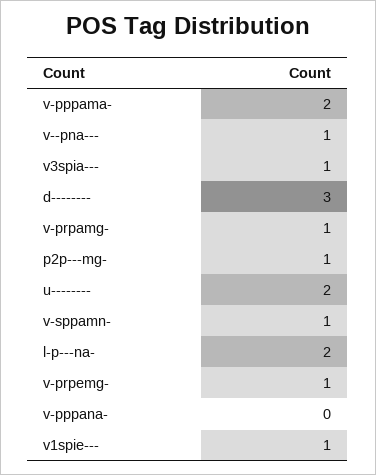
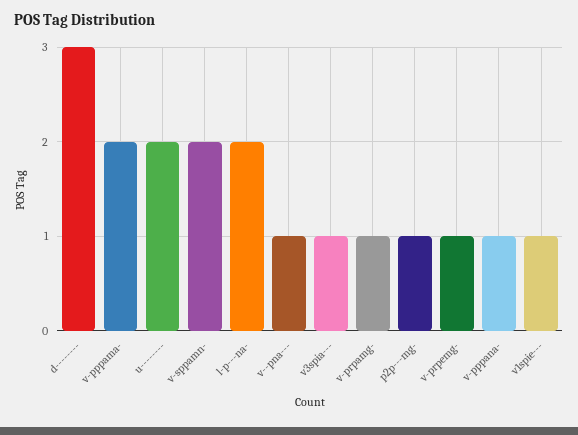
v-sppamn-: 1 -> 2
v-pppana-: 0 -> 1

